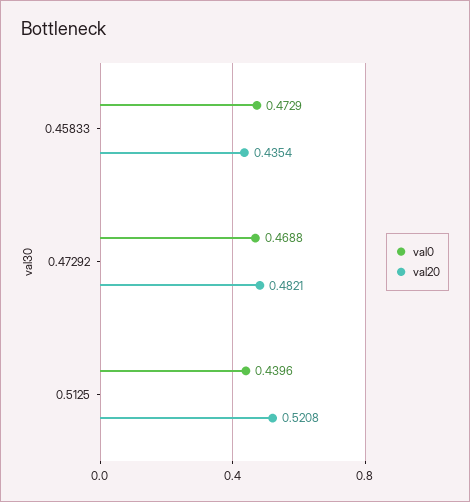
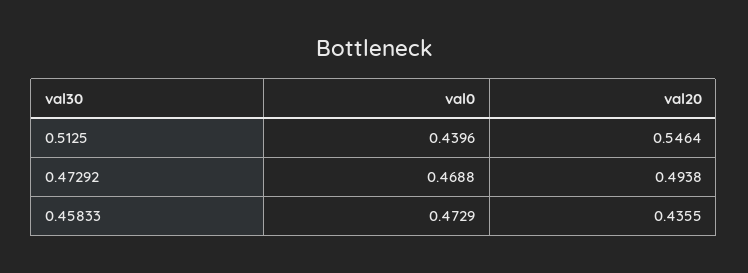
val20, 0.45833: 0.4354 -> 0.4355
val20, 0.47292: 0.4821 -> 0.4938
val20, 0.5125: 0.5208 -> 0.5464

